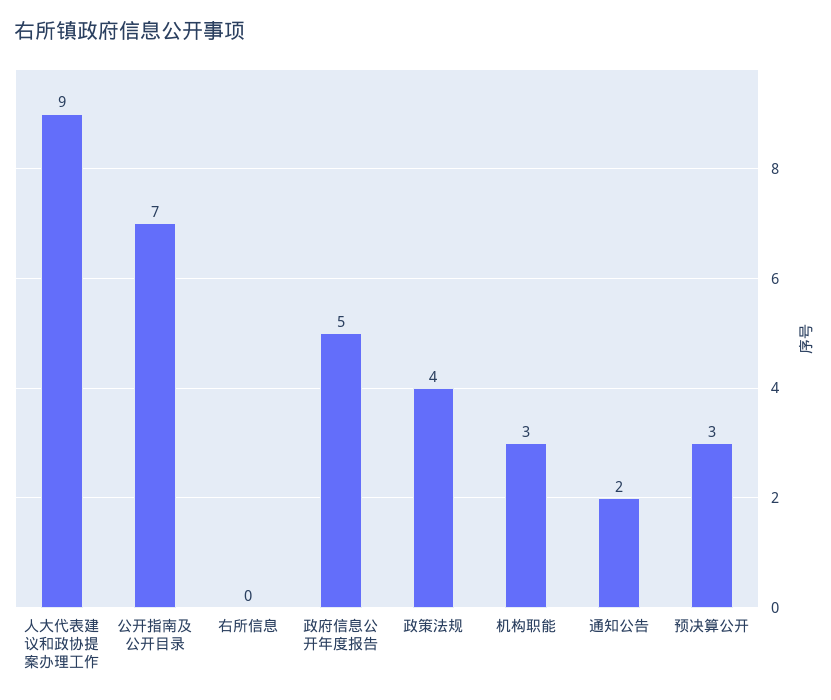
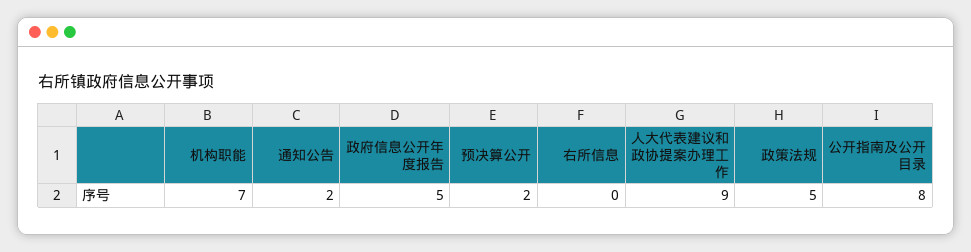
公开指南及公开目录: 7 -> 8
政策法规: 4 -> 5
机构职能: 3 -> 7
预决算公开: 3 -> 2

